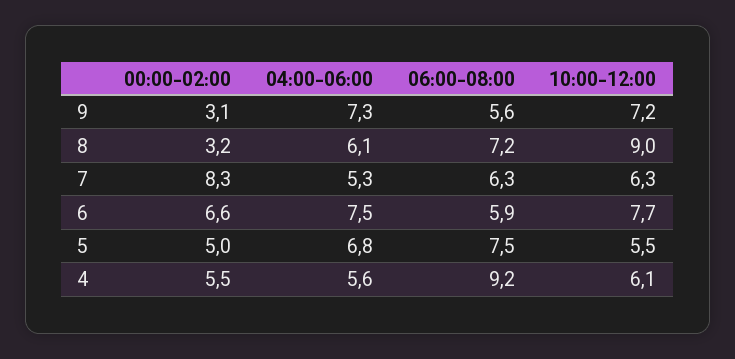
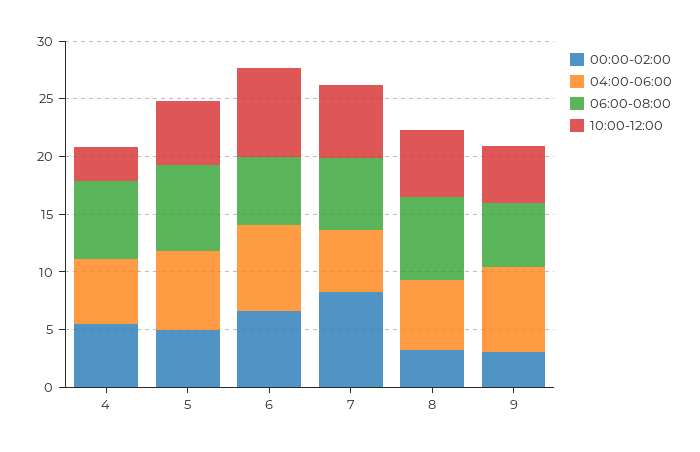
10:00-12:00, 9: 7.2 -> 5
10:00-12:00, 8: 9 -> 6
06:00-08:00, 4: 9.2 -> 7
10:00-12:00, 4: 6.1 -> 3

